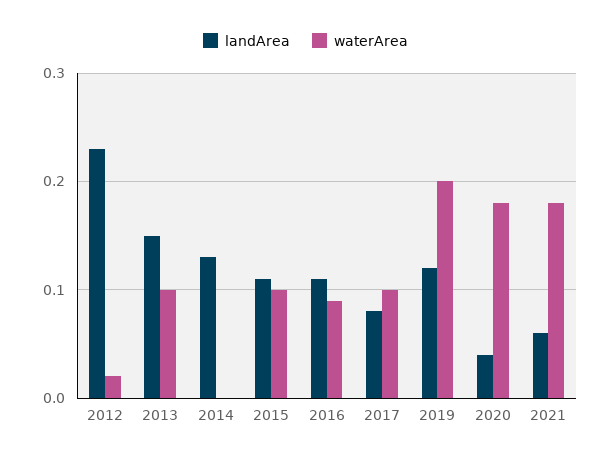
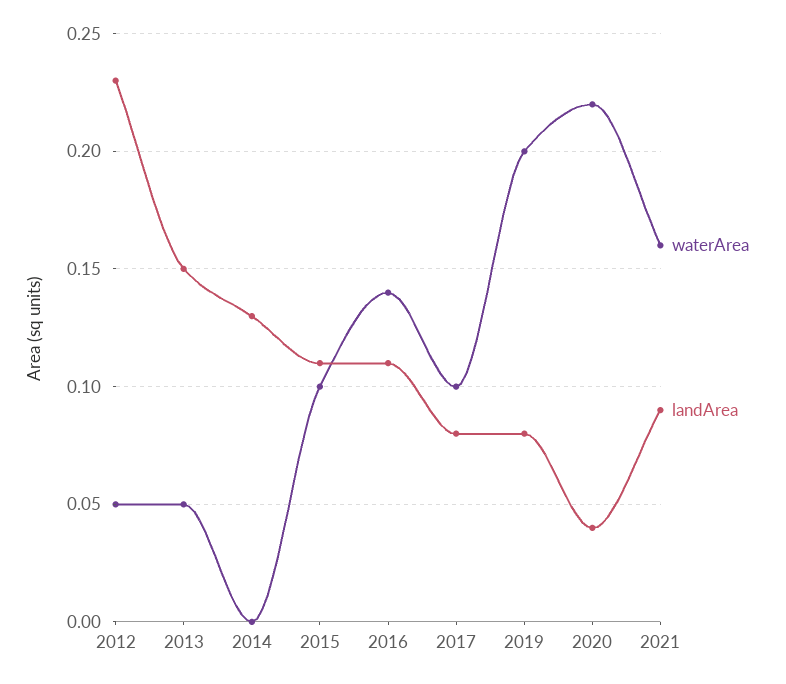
waterArea, 2012: 0.02 -> 0.05
waterArea, 2013: 0.1 -> 0.05
waterArea, 2016: 0.09 -> 0.14
landArea, 2019: 0.12 -> 0.08
waterArea, 2020: 0.18 -> 0.22
landArea, 2021: 0.06 -> 0.09
waterArea, 2021: 0.18 -> 0.16

